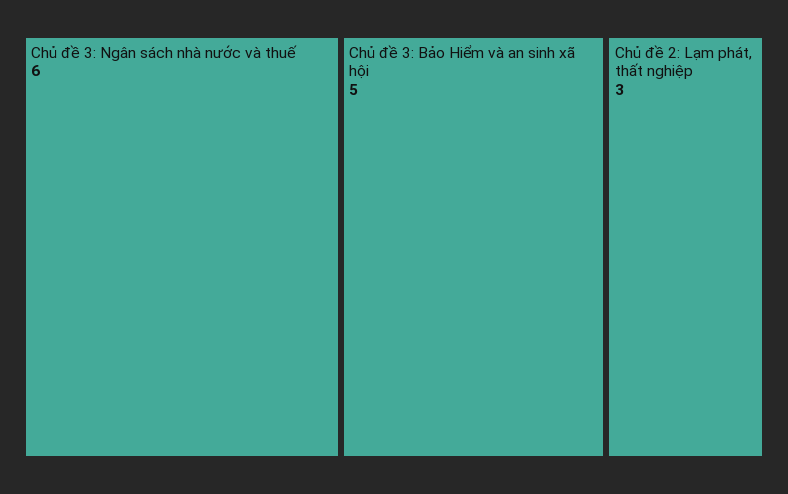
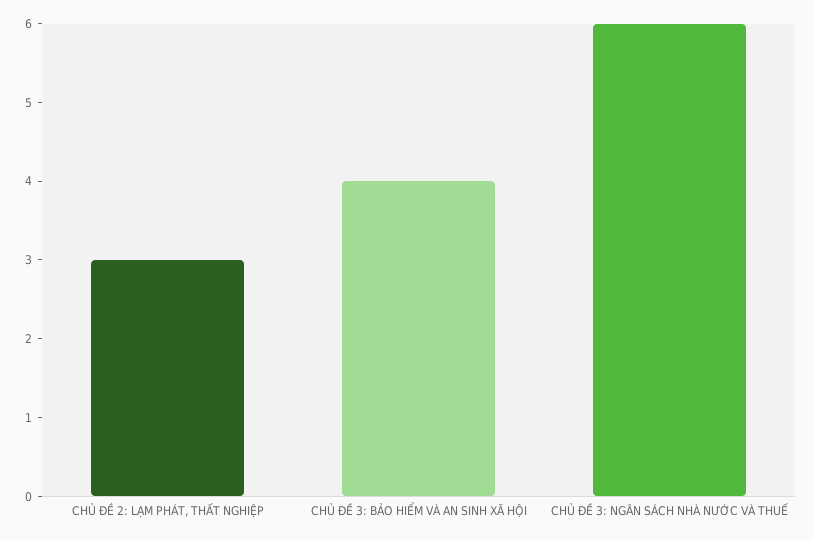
Chủ đề 3: Bảo Hiểm và an sinh xã hội: 5 -> 4

